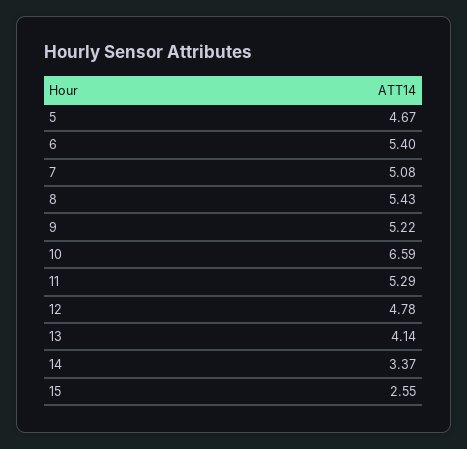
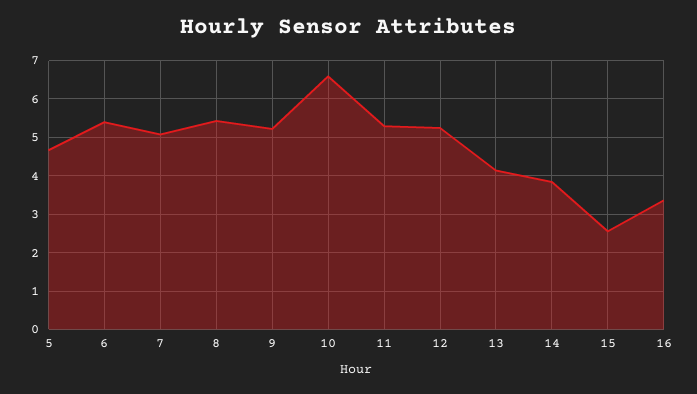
12: 4.78 -> 5.2
14: 3.37 -> 3.8
16: none -> 3.4

